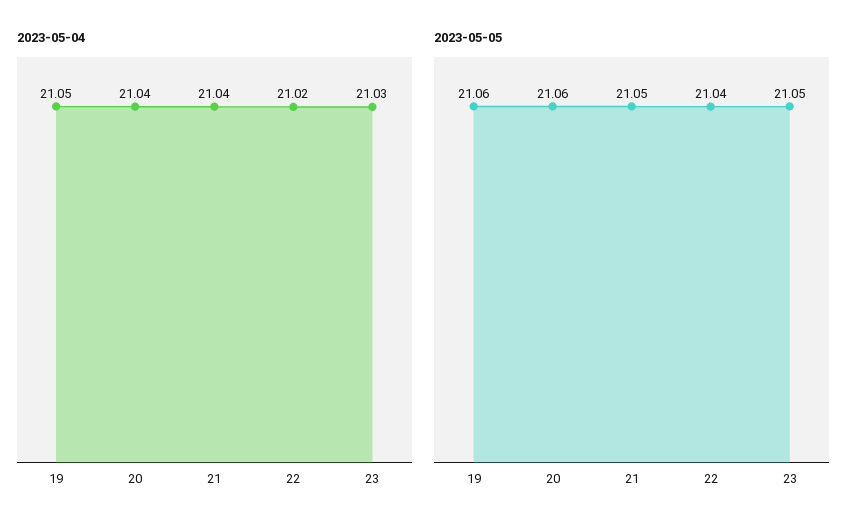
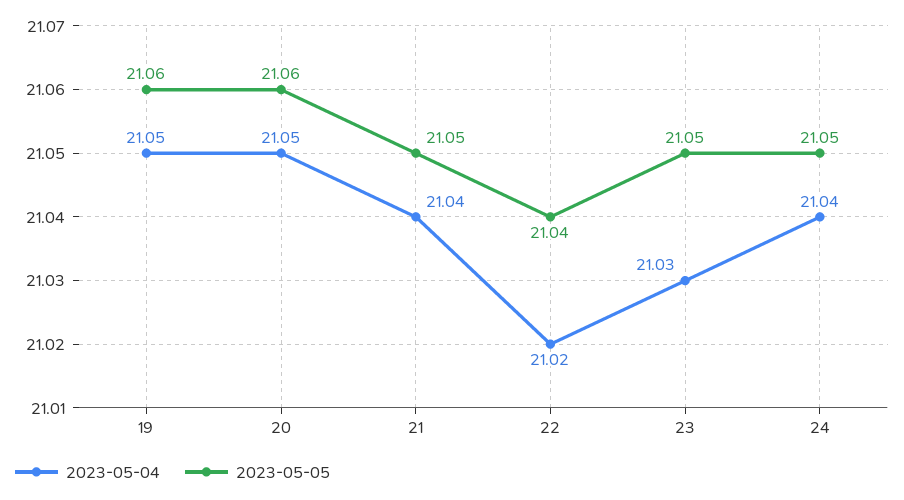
2023-05-04, 20: 21.04 -> 21.05
2023-05-04, 24: none -> 21.04
2023-05-05, 24: none -> 21.05

